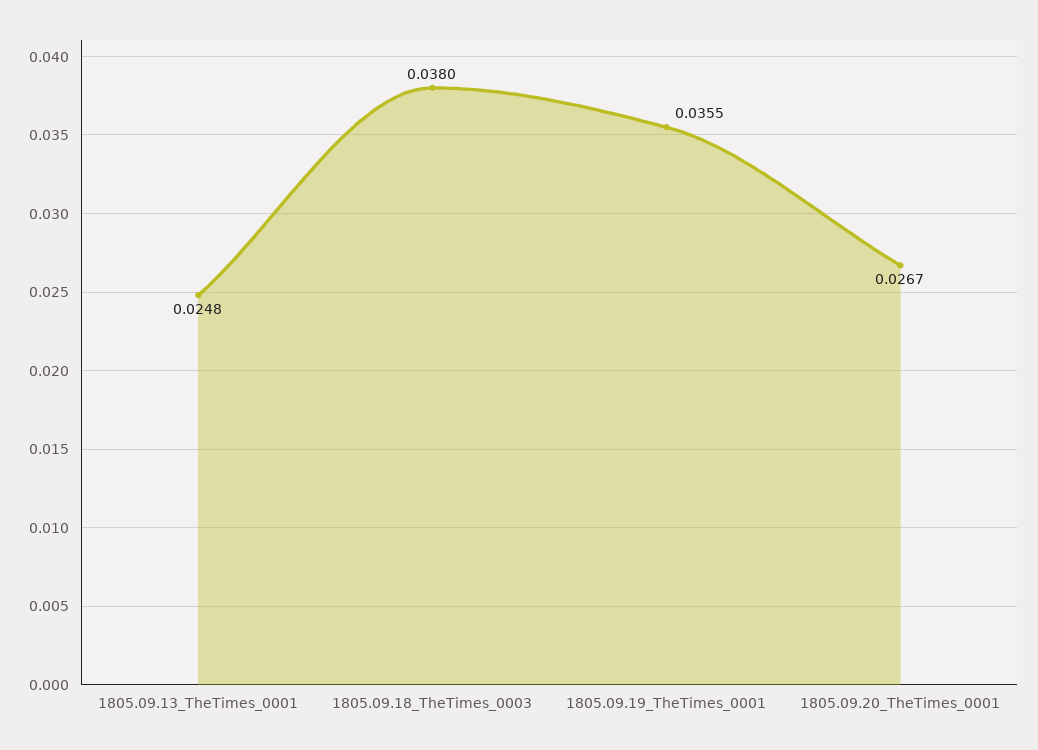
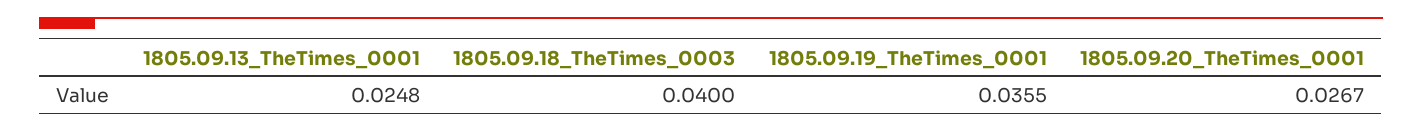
1805.09.18_TheTimes_0003: 0.038 -> 0.04

